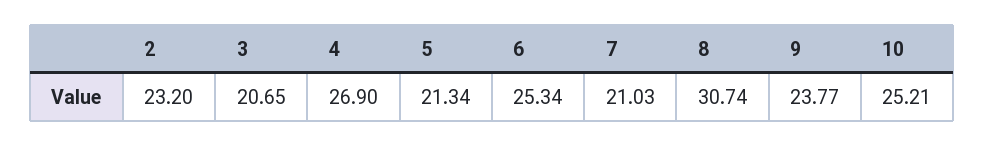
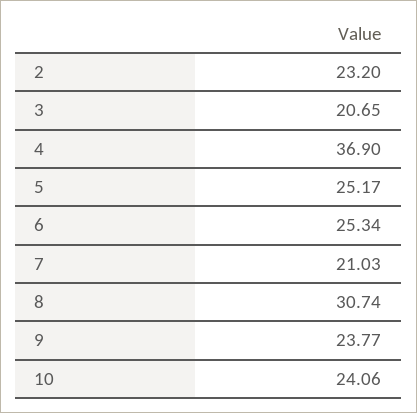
4: 26.9 -> 36.9
5: 21.34 -> 25.17
10: 25.21 -> 24.06

